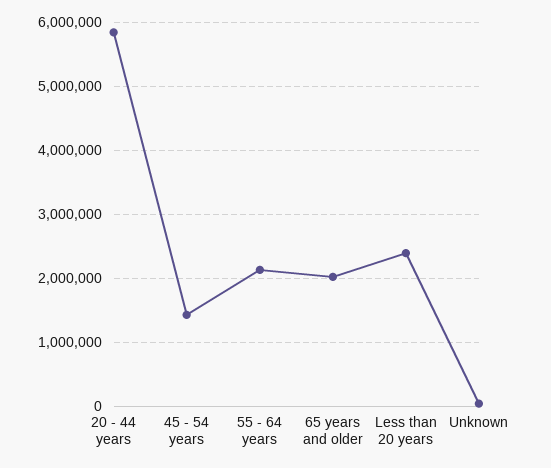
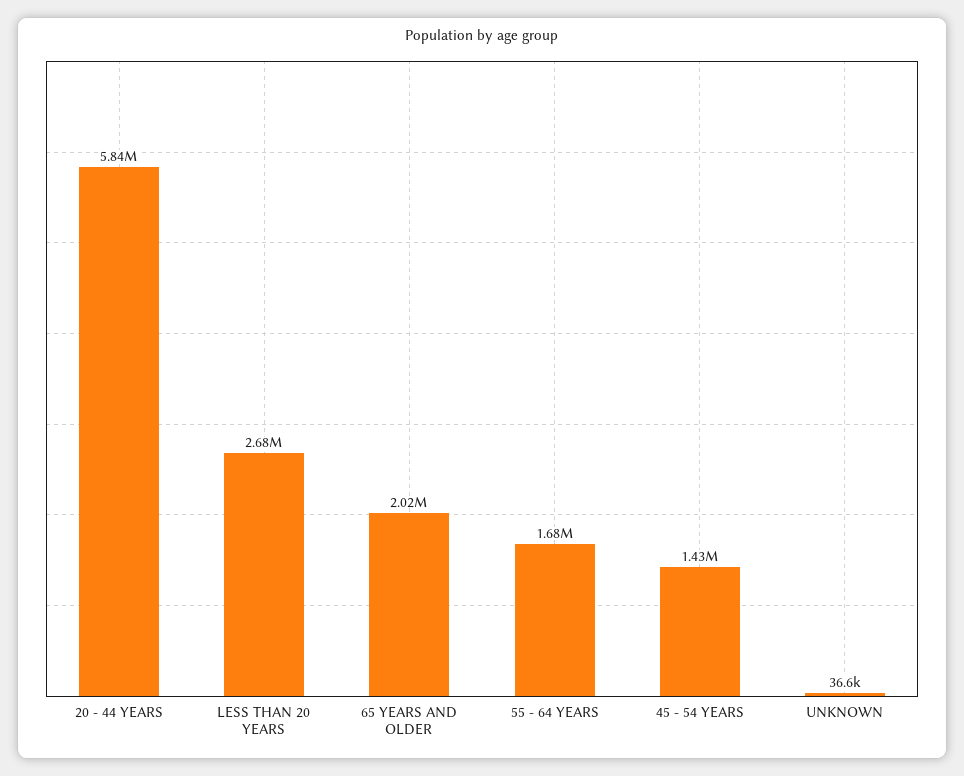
55 - 64 years: 2100000 -> 1680000
Less than 20 years: 2400000 -> 2680000

